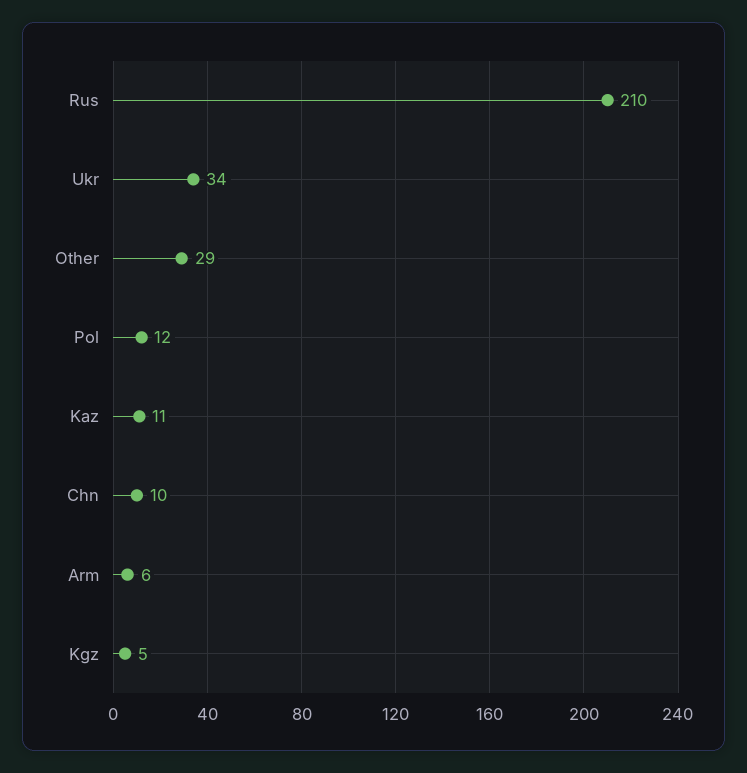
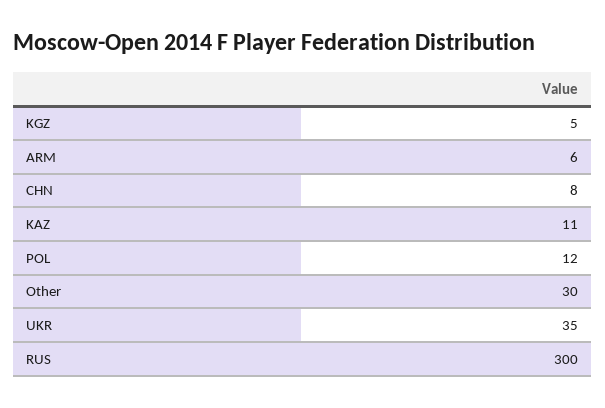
Rus: 210 -> 300
Ukr: 34 -> 35
Other: 29 -> 30
Chn: 10 -> 8

